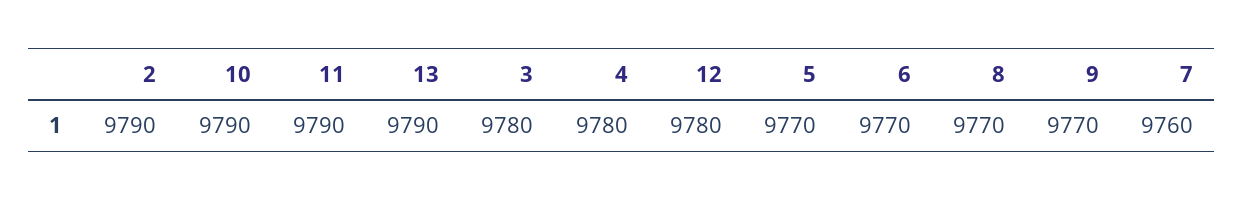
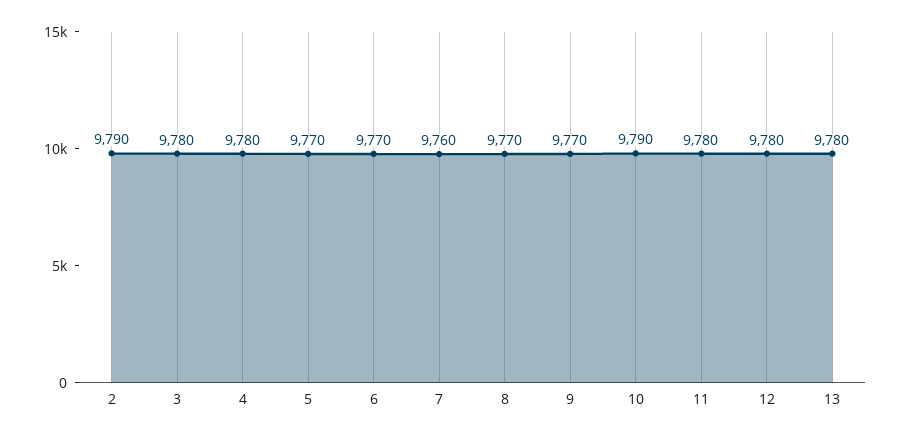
11: 9790 -> 9780
13: 9790 -> 9780

